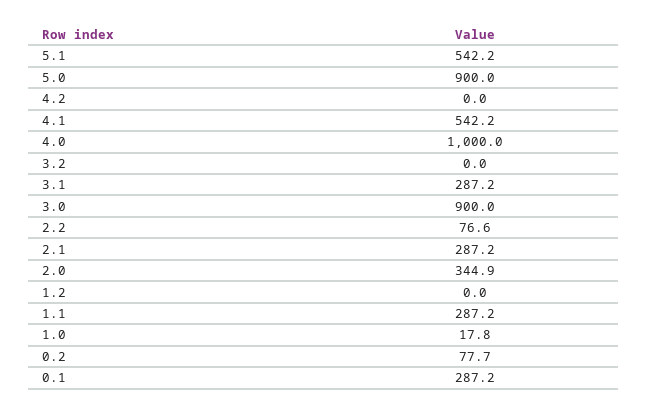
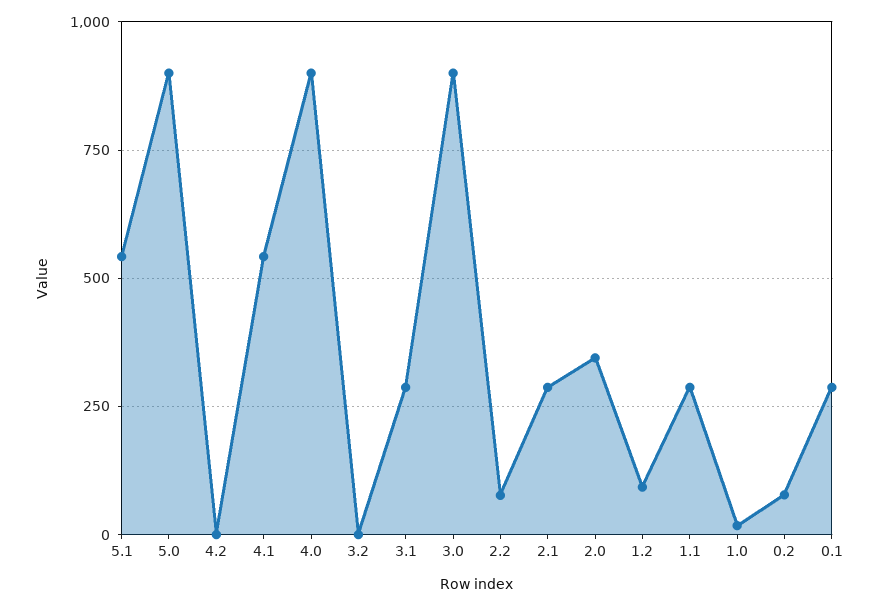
4.0: 1000 -> 900
1.2: 0 -> 100

